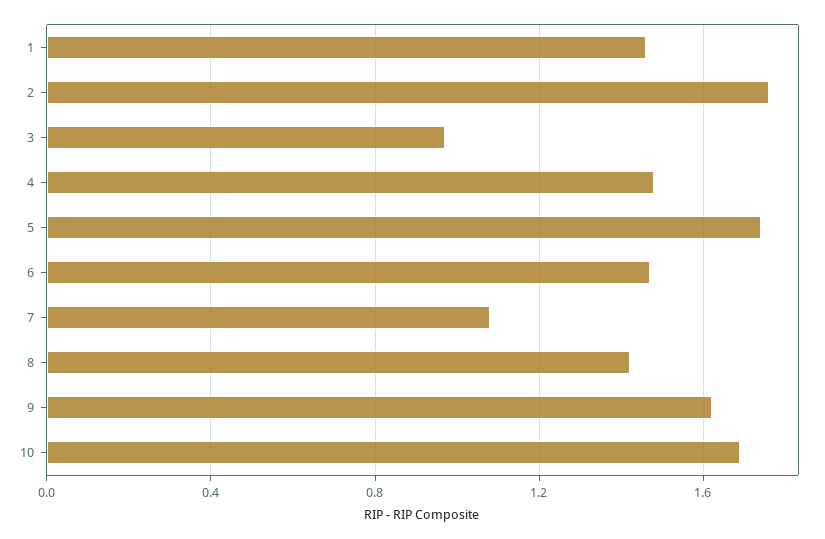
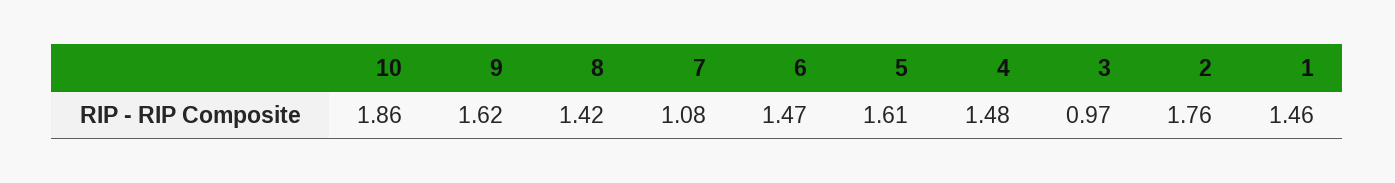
5: 1.75 -> 1.61
10: 1.7 -> 1.86

